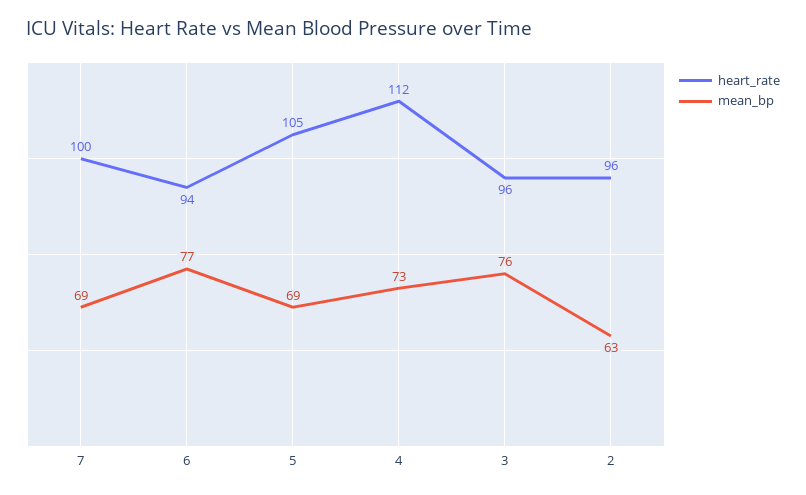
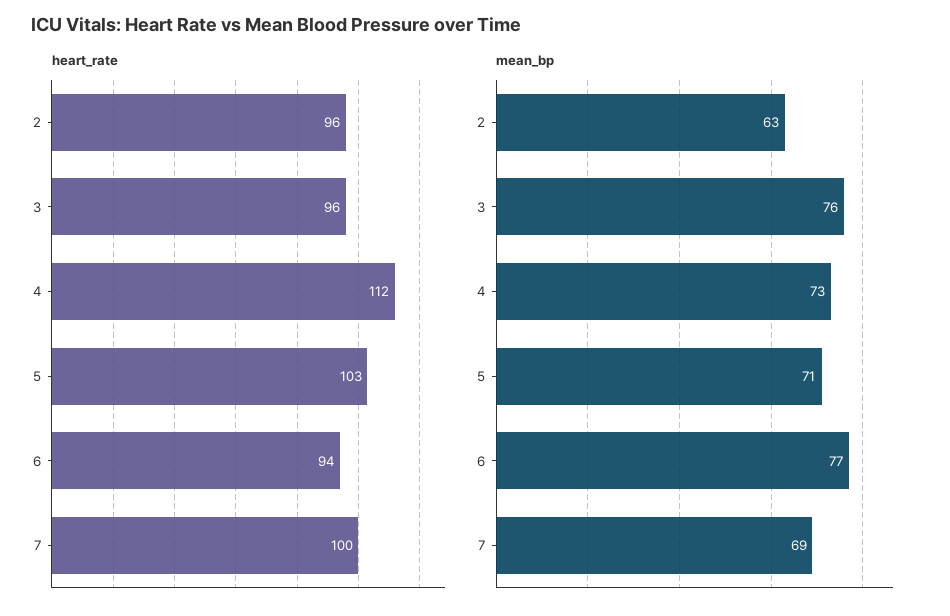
heart_rate, 5: 105 -> 103
mean_bp, 5: 69 -> 71

